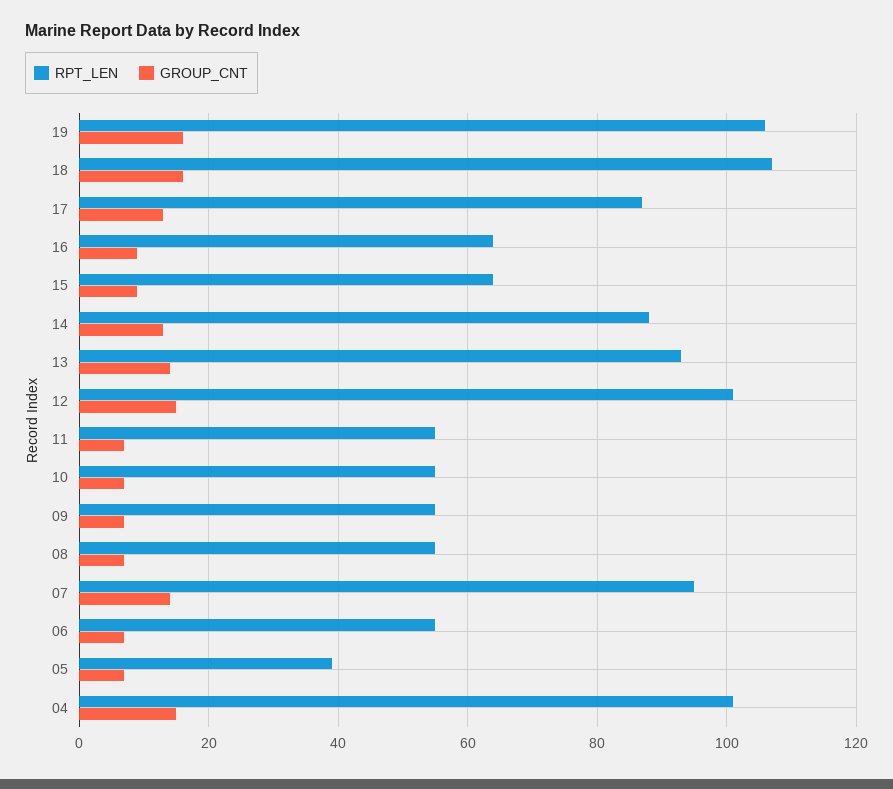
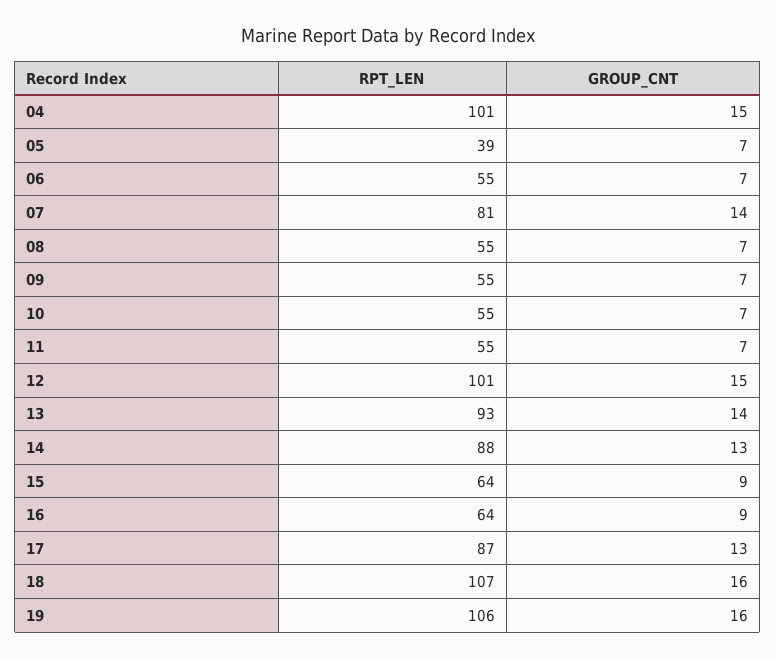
RPT_LEN, 07: 95 -> 81

